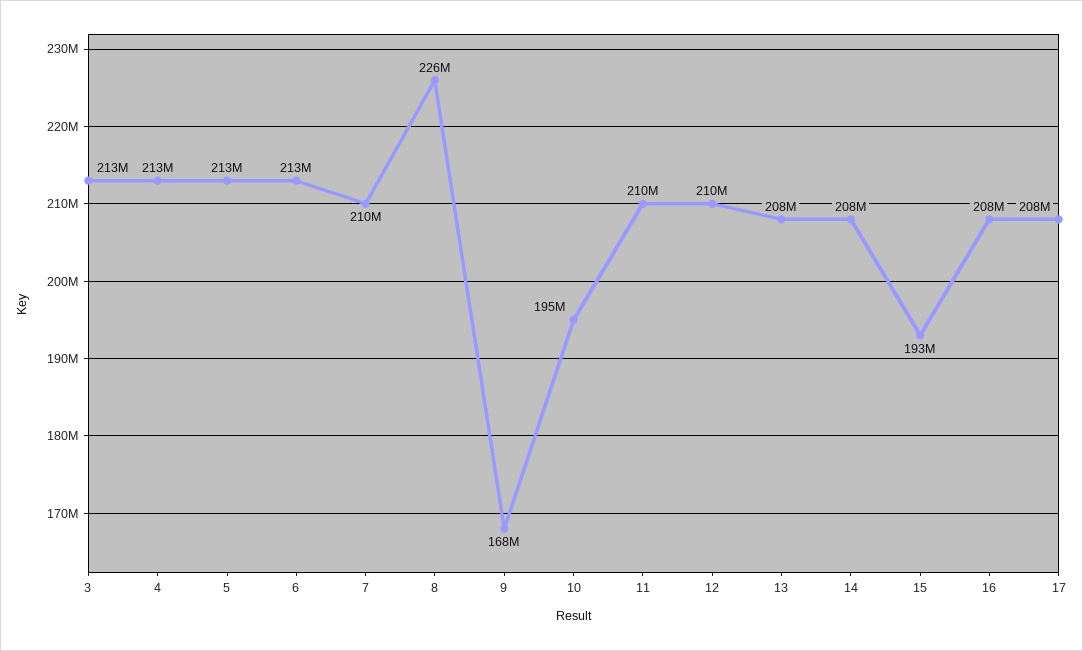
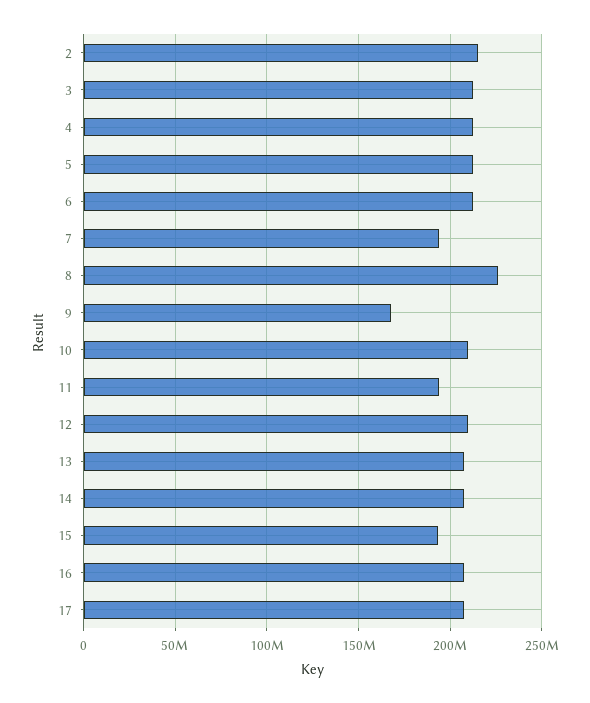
7: 210000000 -> 195000000
10: 195000000 -> 210000000
11: 210000000 -> 195000000
2: none -> 215000000

